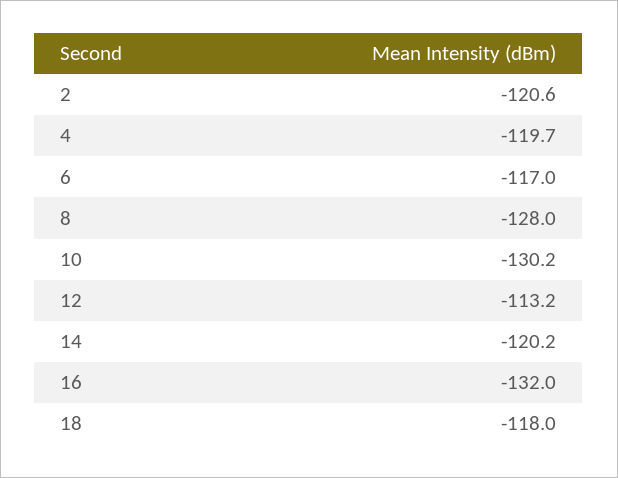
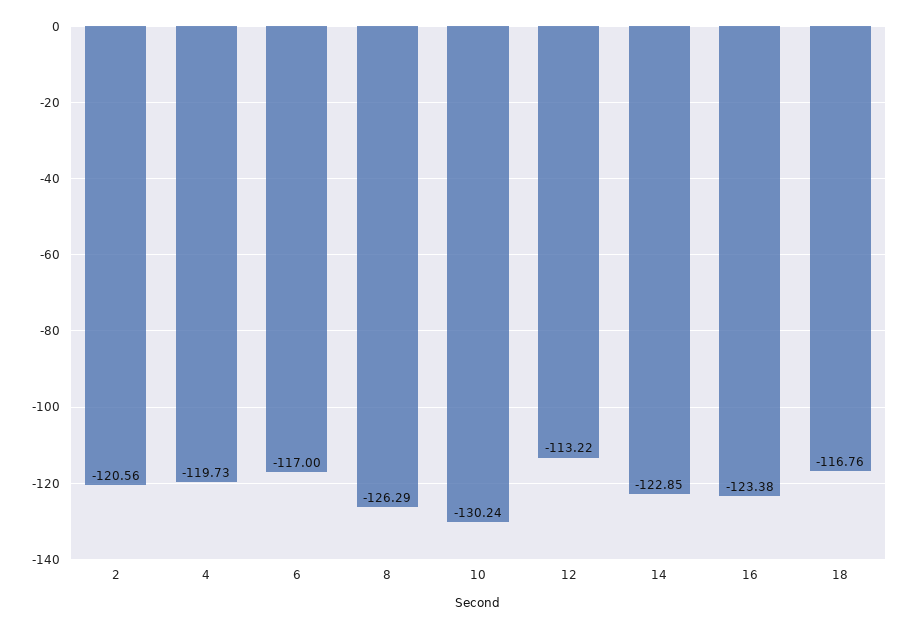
8: -128 -> -126.29
14: -120.2 -> -122.85
16: -132 -> -123.38
18: -118 -> -116.76

